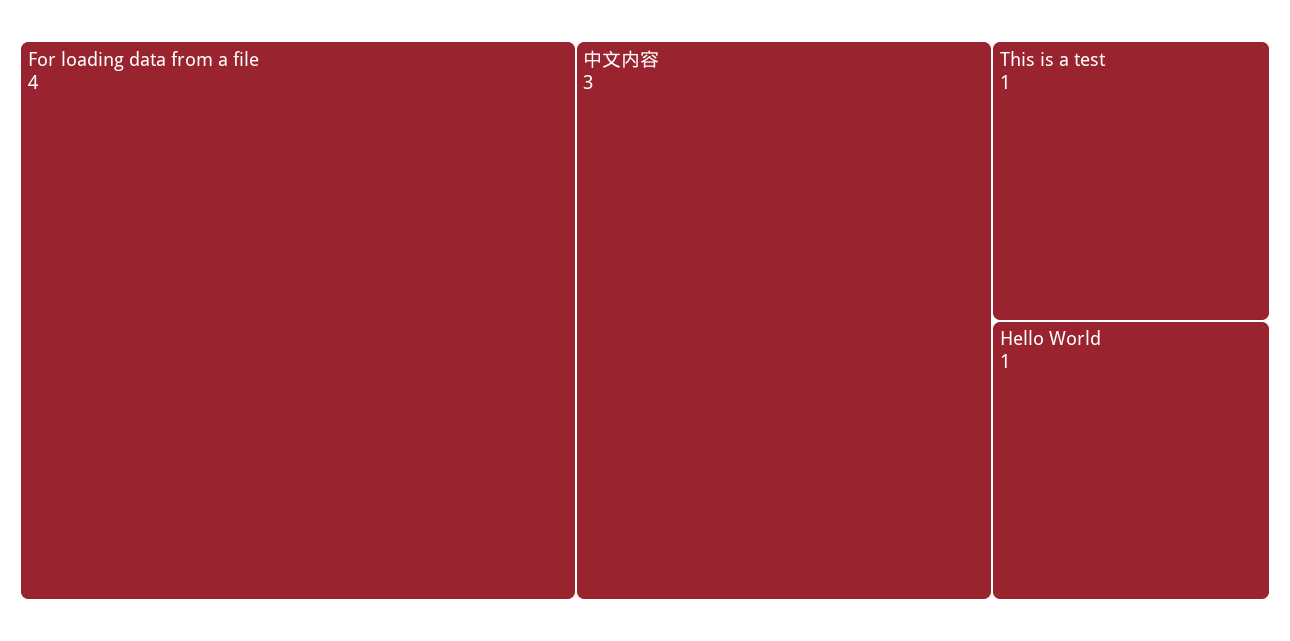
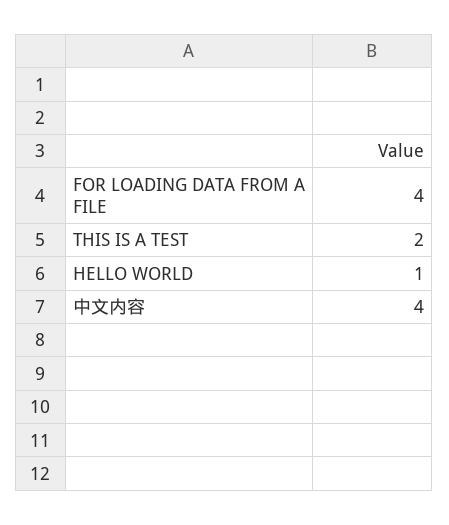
中文内容: 3 -> 4
This is a test: 1 -> 2

